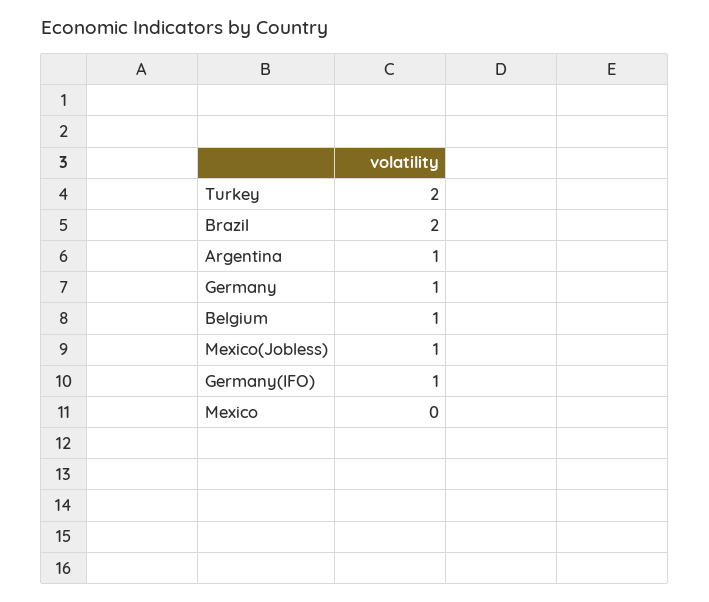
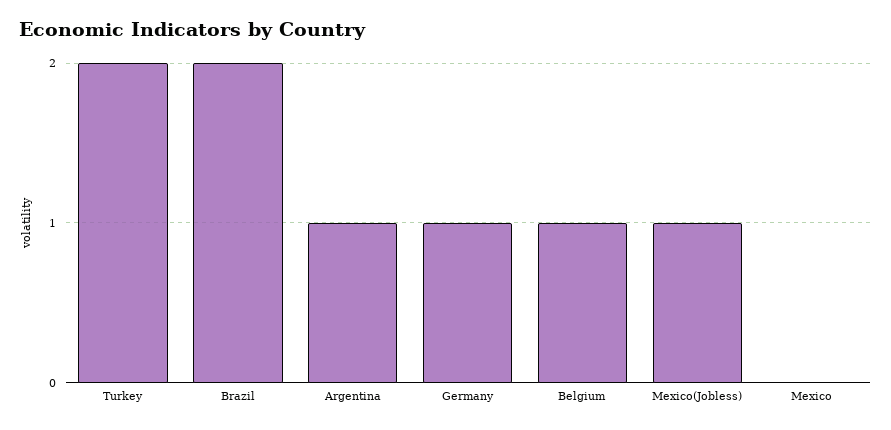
Germany(IFO): 1 -> none

